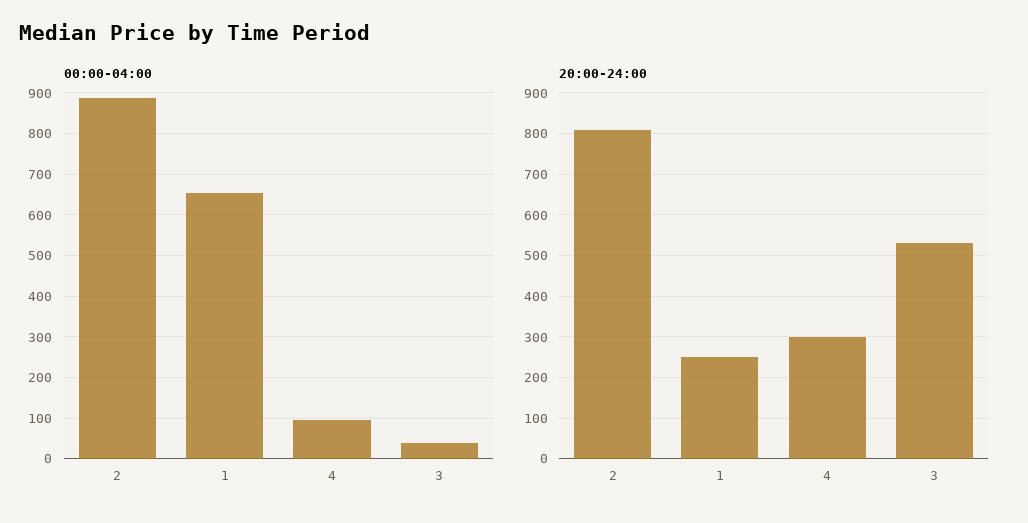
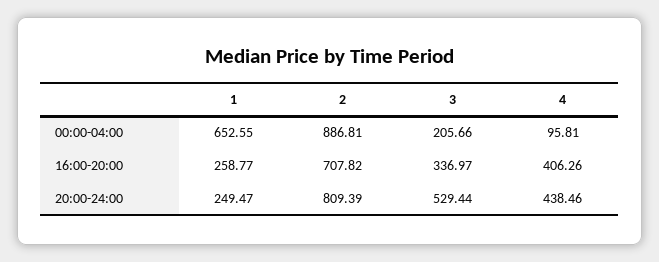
00:00-04:00, 3: 40 -> 205.66
20:00-24:00, 4: 300 -> 438.46
16:00-20:00, 1: none -> 258.77
16:00-20:00, 2: none -> 707.82
16:00-20:00, 3: none -> 336.97
16:00-20:00, 4: none -> 406.26

